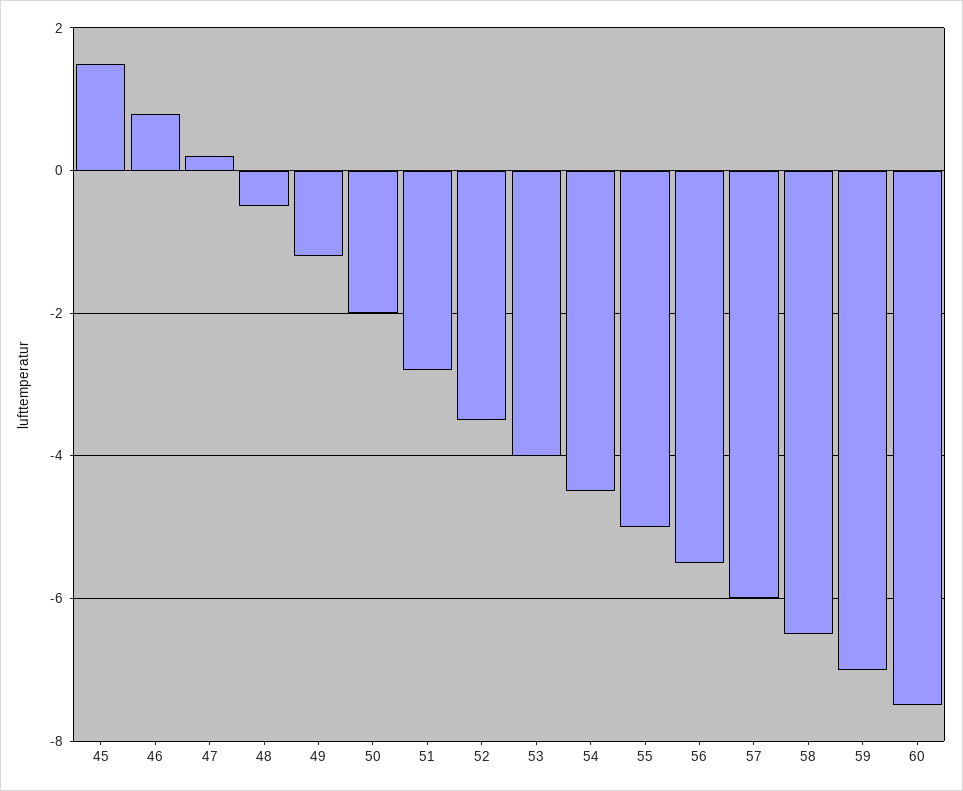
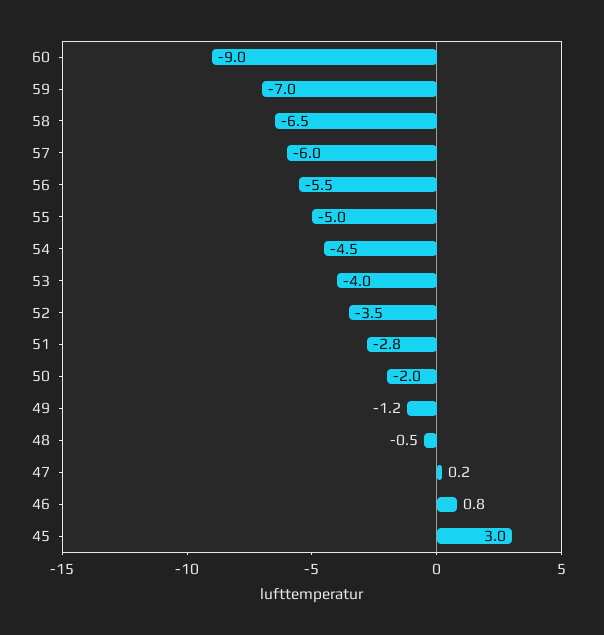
45: 1.5 -> 3
60: -7.5 -> -9

